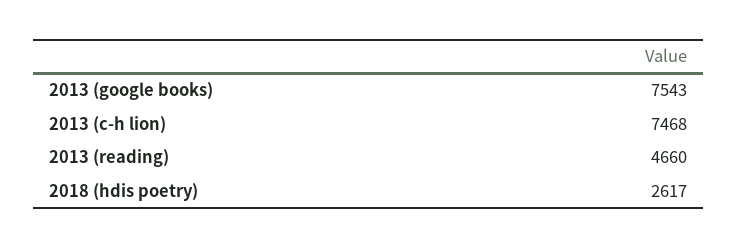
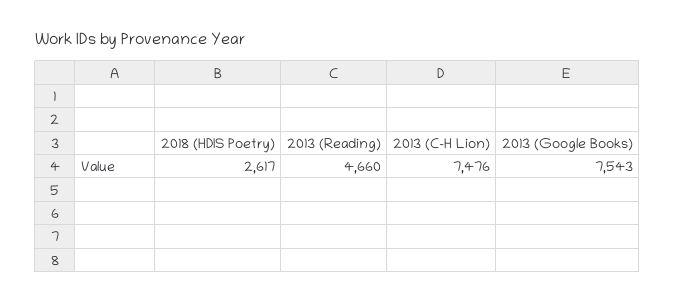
2013 (c-h lion): 7468 -> 7476

